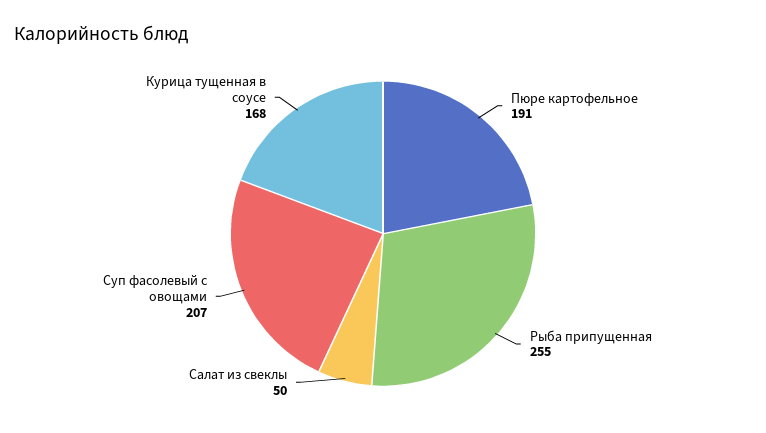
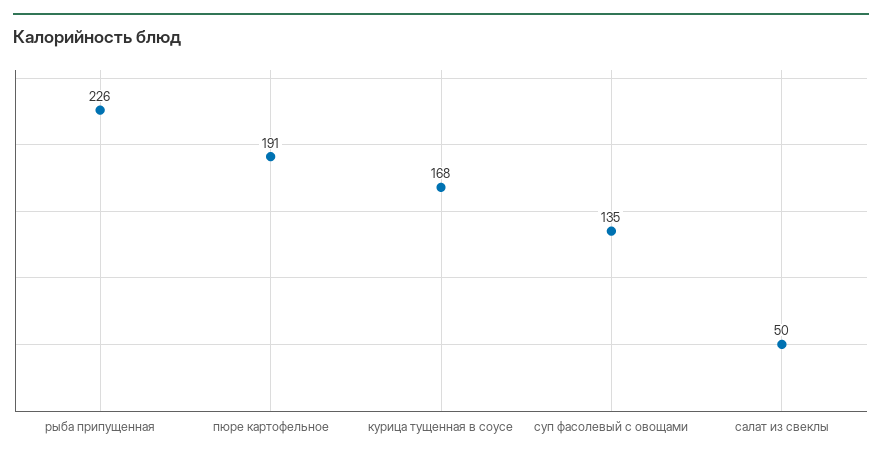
Рыба припущенная: 255 -> 226
Суп фасолевый с овощами: 207 -> 135

